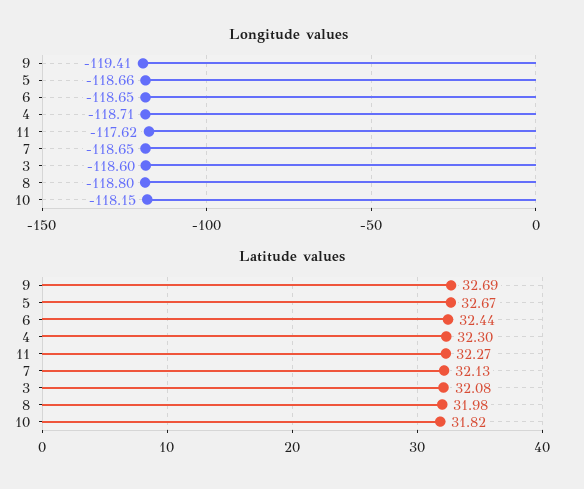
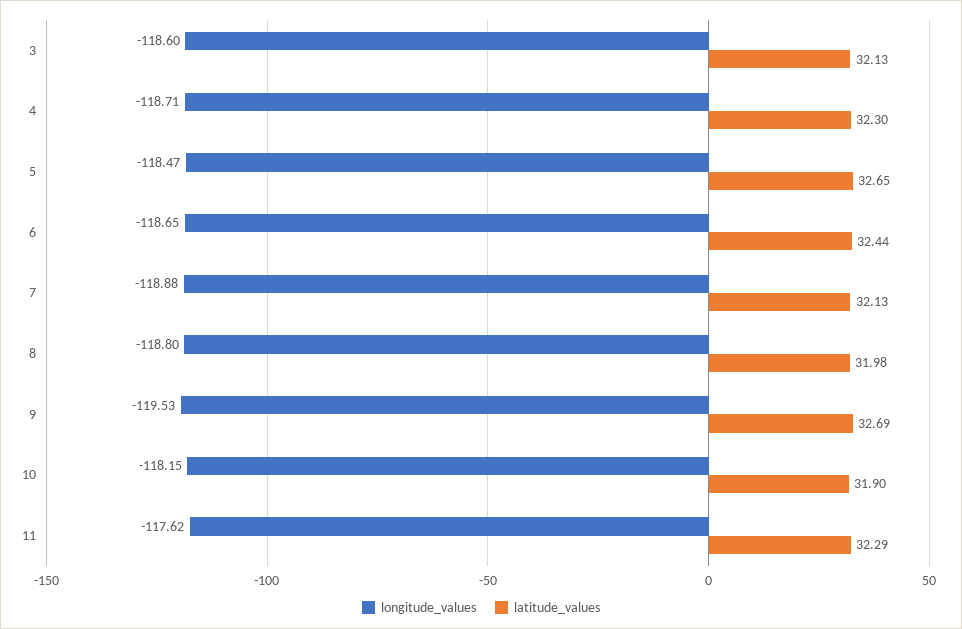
Longitude values, 9: -119.41 -> -119.53
Longitude values, 5: -118.66 -> -118.47
Longitude values, 7: -118.65 -> -118.88
Latitude values, 5: 32.67 -> 32.65
Latitude values, 11: 32.27 -> 32.29
Latitude values, 3: 32.08 -> 32.13
Latitude values, 10: 31.82 -> 31.9

